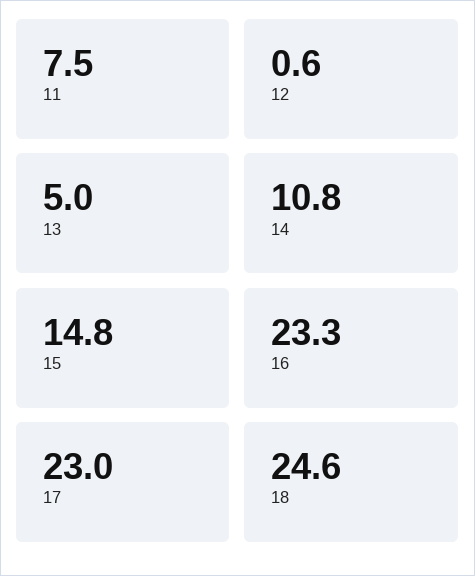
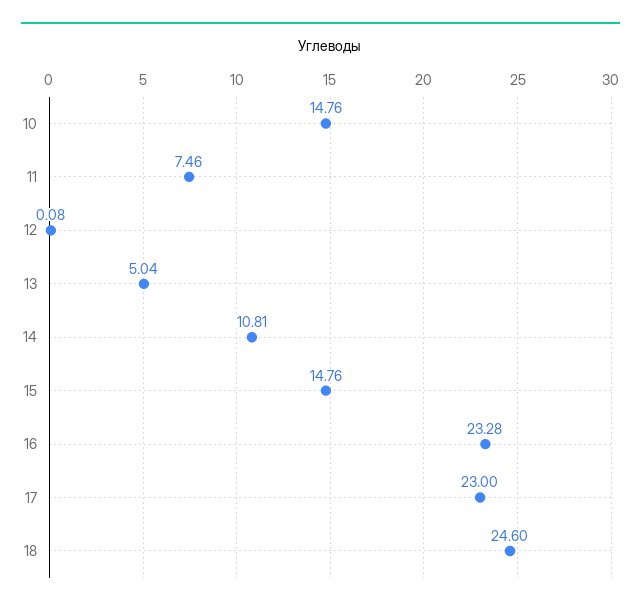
12: 0.6 -> 0.08
10: none -> 14.76

